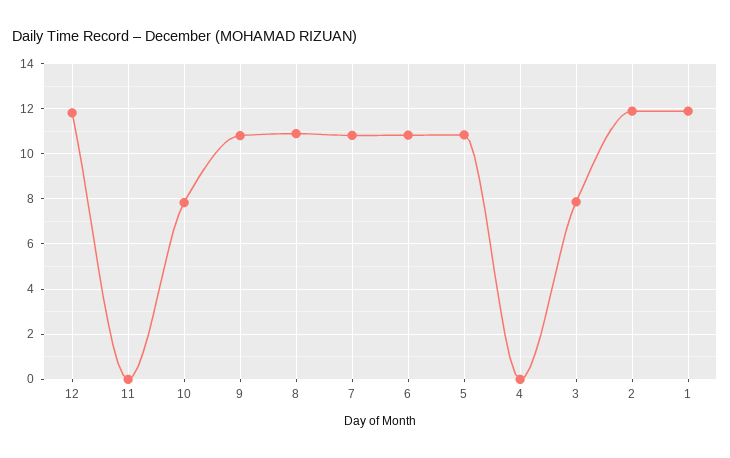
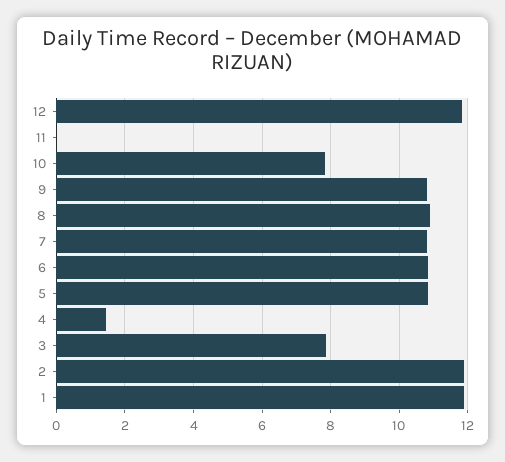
4: 0 -> 1.4

